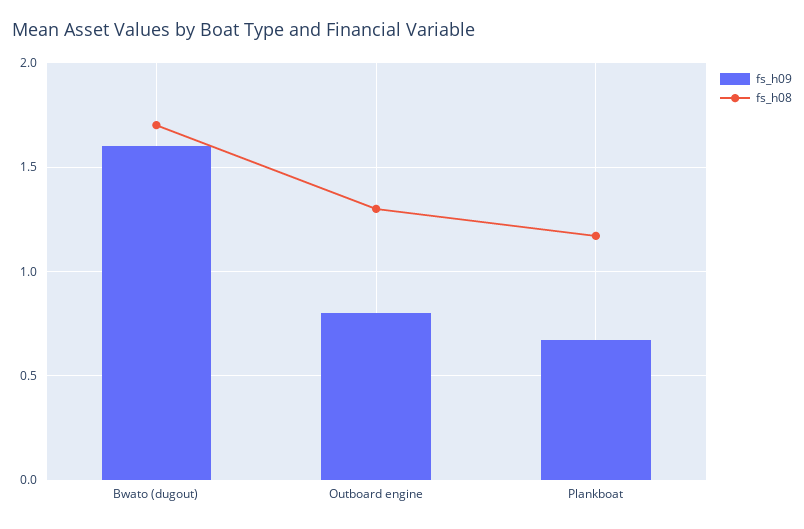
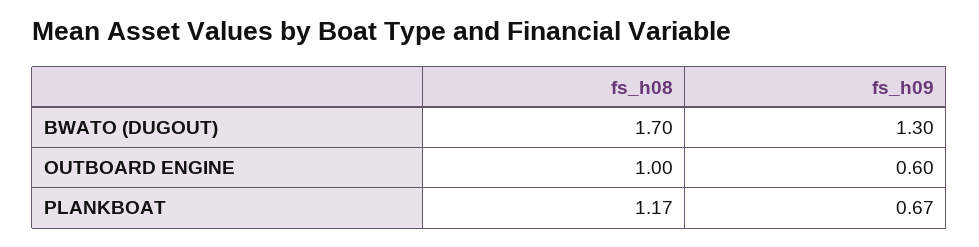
fs_h09, Bwato (dugout): 1.6 -> 1.3
fs_h09, Outboard engine: 0.8 -> 0.6
fs_h08, Outboard engine: 1.3 -> 1

